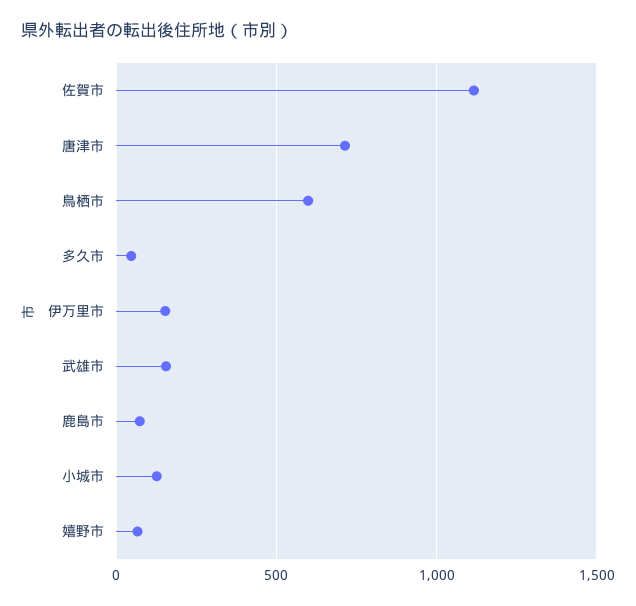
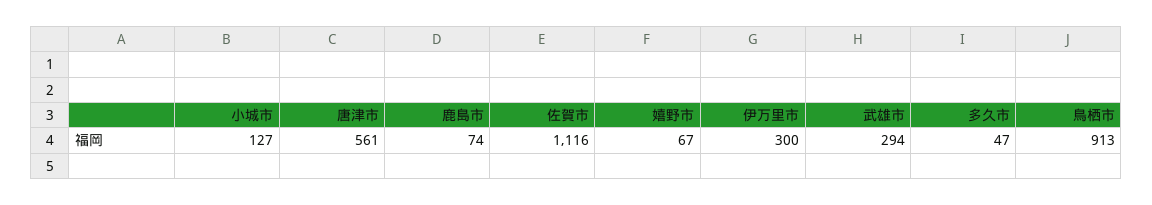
唐津市: 700 -> 561
鳥栖市: 600 -> 913
伊万里市: 150 -> 300
武雄市: 150 -> 294

